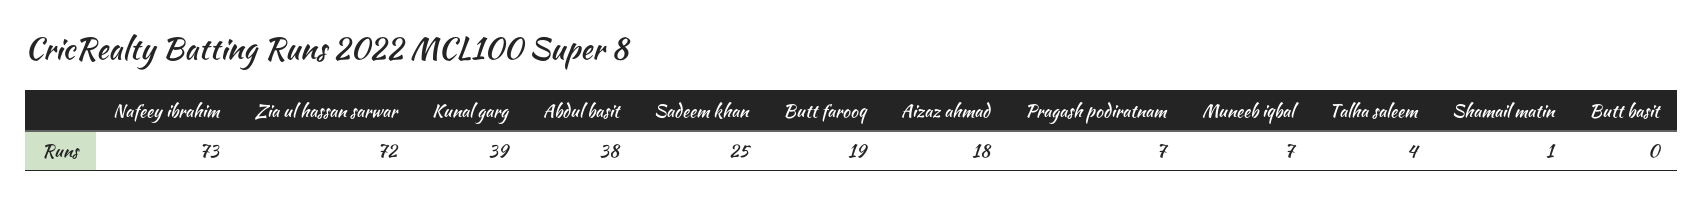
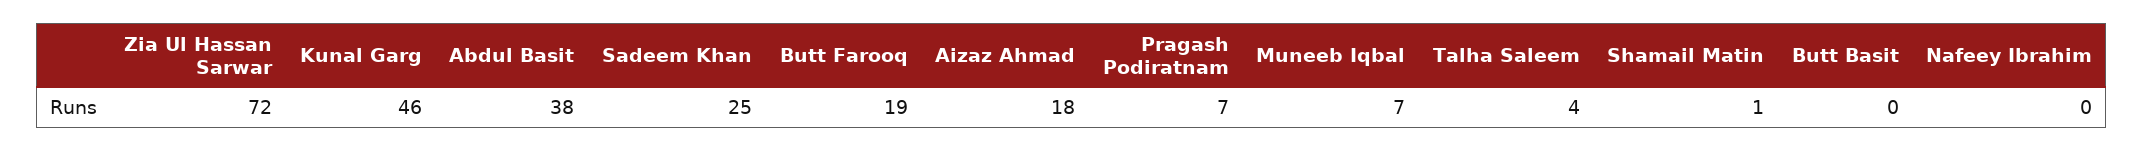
Nafeey ibrahim: 73 -> 0
Kunal garg: 39 -> 46

